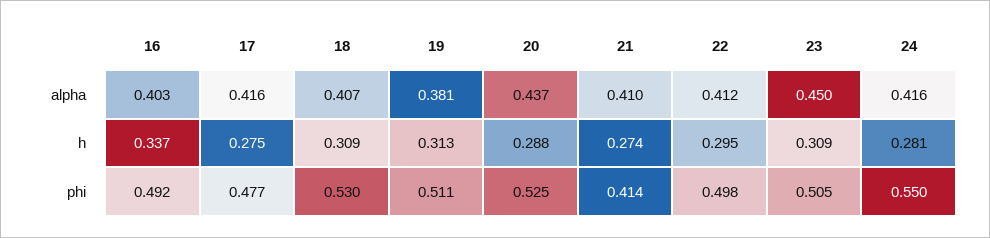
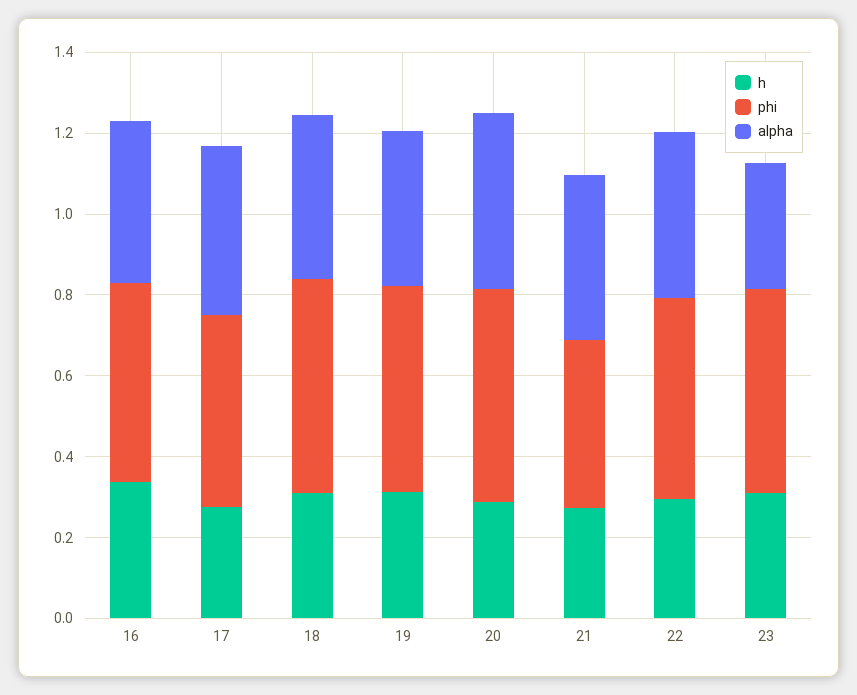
alpha, 23: 0.45 -> 0.3
alpha, 24: 0.416 -> none
h, 24: 0.281 -> none
phi, 24: 0.55 -> none

